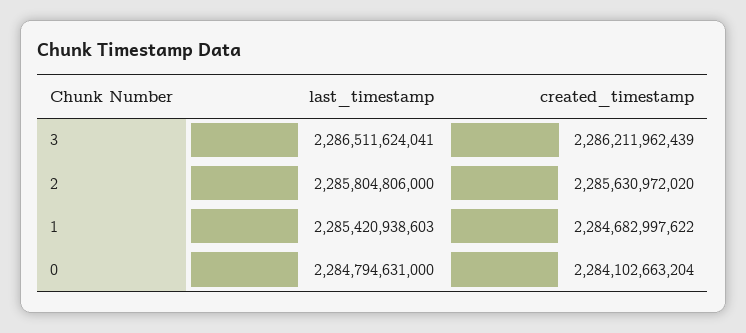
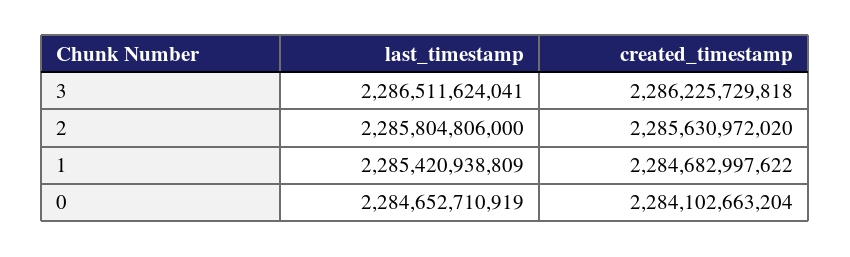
created_timestamp, 3: 2286211962439 -> 2286225729818
last_timestamp, 1: 2285420938603 -> 2285420938809
last_timestamp, 0: 2284794631000 -> 2284652710919

